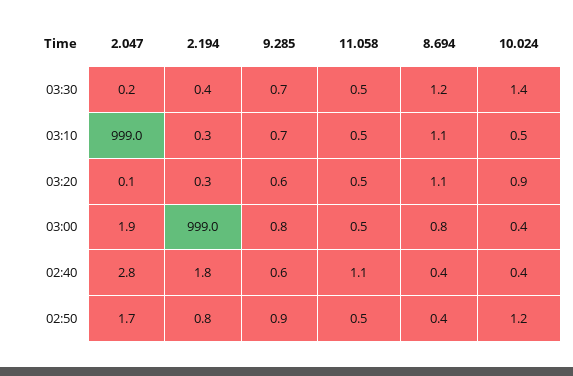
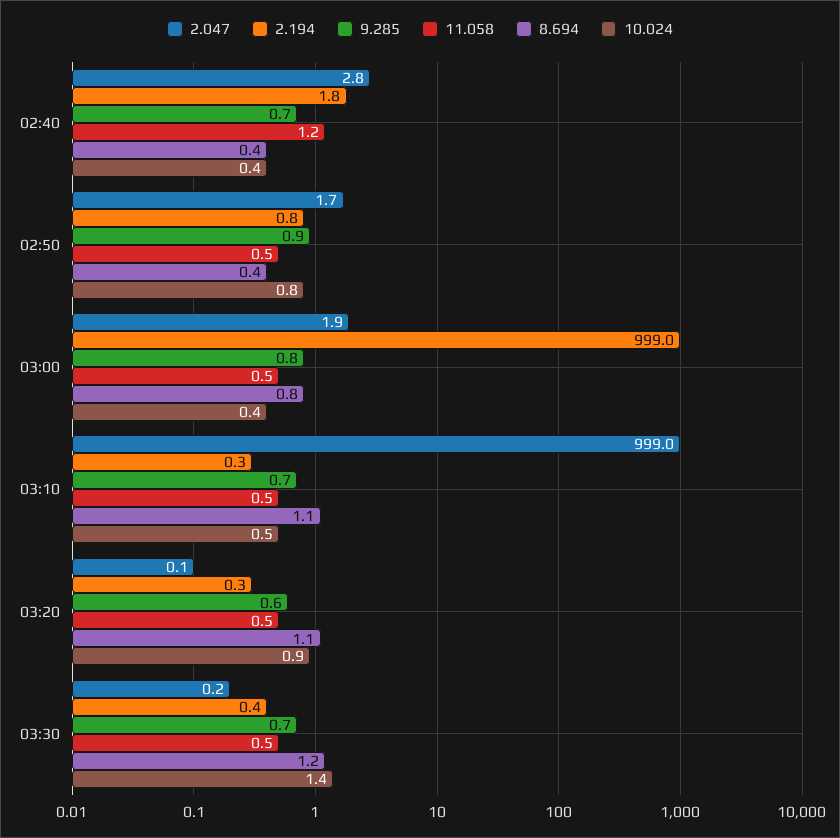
9.285, 02:40: 0.6 -> 0.7
11.058, 02:40: 1.1 -> 1.2
10.024, 02:50: 1.2 -> 0.8

